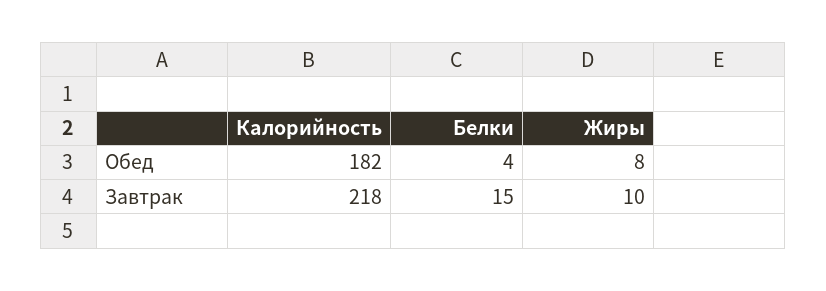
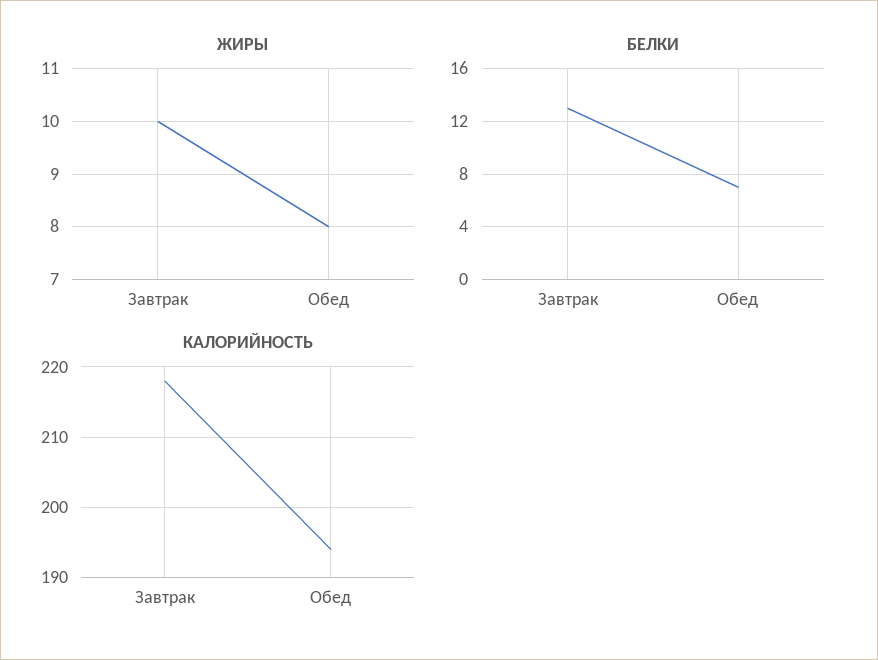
Калорийность, Обед: 182 -> 194
Белки, Обед: 4 -> 7
Белки, Завтрак: 15 -> 13

